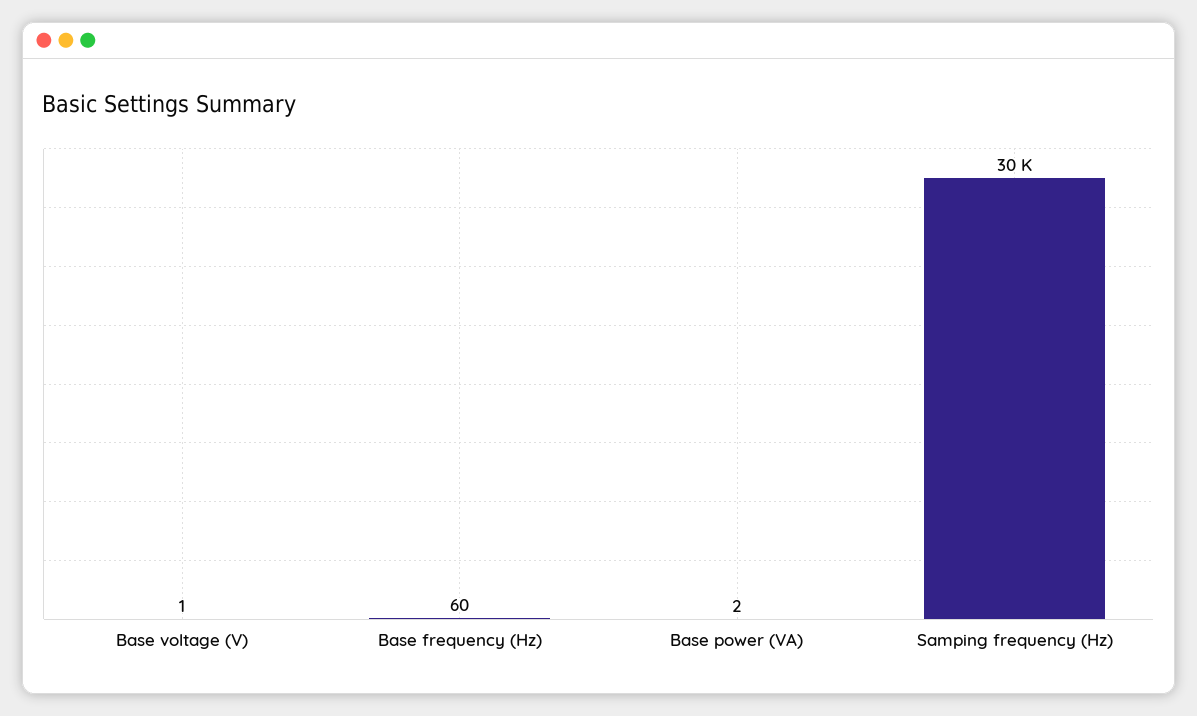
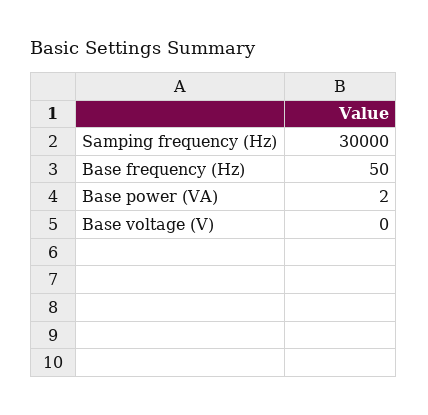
Base voltage (V): 1 -> 0
Base frequency (Hz): 60 -> 50

